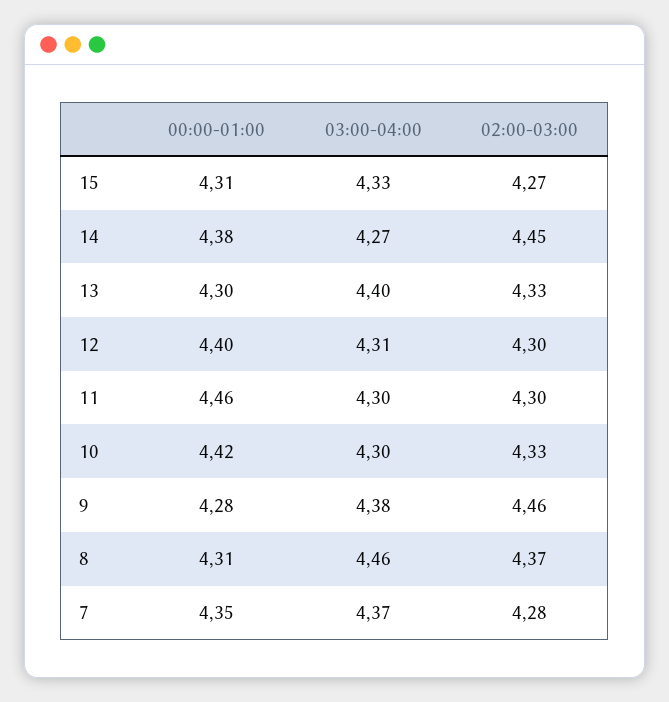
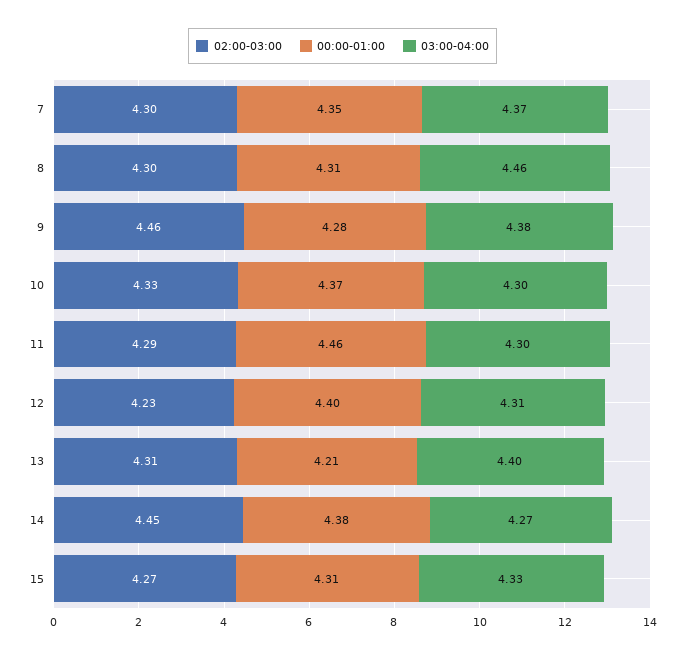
00:00-01:00, 13: 4.3 -> 4.21
02:00-03:00, 13: 4.33 -> 4.31
02:00-03:00, 12: 4.3 -> 4.23
02:00-03:00, 11: 4.3 -> 4.29
00:00-01:00, 10: 4.42 -> 4.37
02:00-03:00, 8: 4.37 -> 4.3
02:00-03:00, 7: 4.28 -> 4.3

